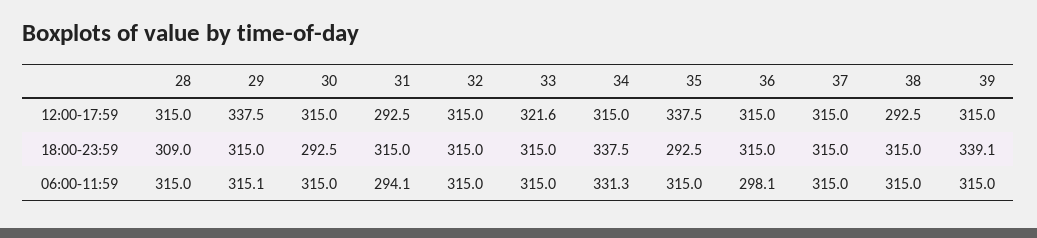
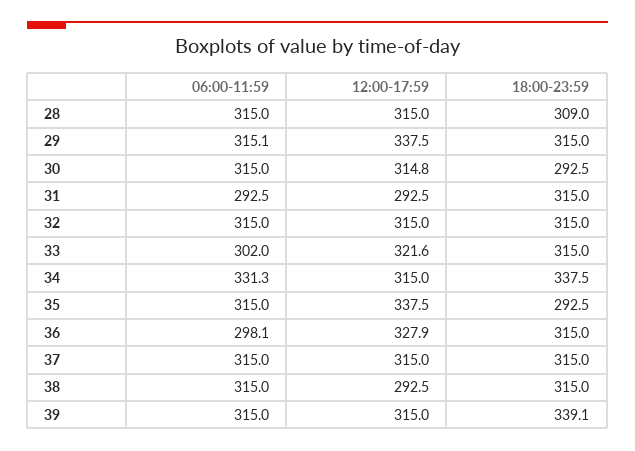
30, 12:00-17:59: 315 -> 314.8
36, 12:00-17:59: 315 -> 327.9
31, 06:00-11:59: 294.1 -> 292.5
33, 06:00-11:59: 315 -> 302

